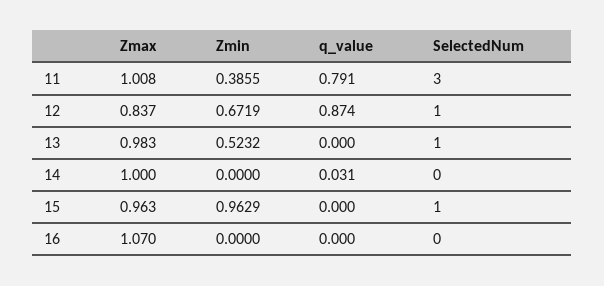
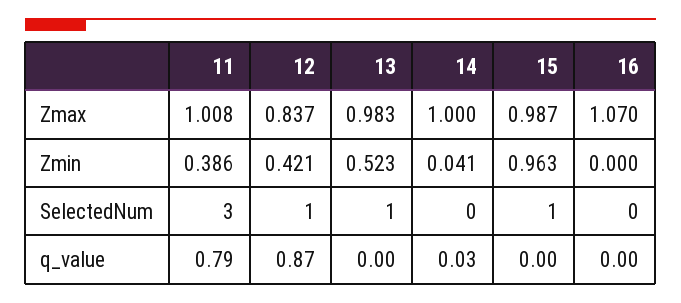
Zmin, 12: 0.6719 -> 0.421
Zmin, 14: 0 -> 0.041
Zmax, 15: 0.963 -> 0.987

